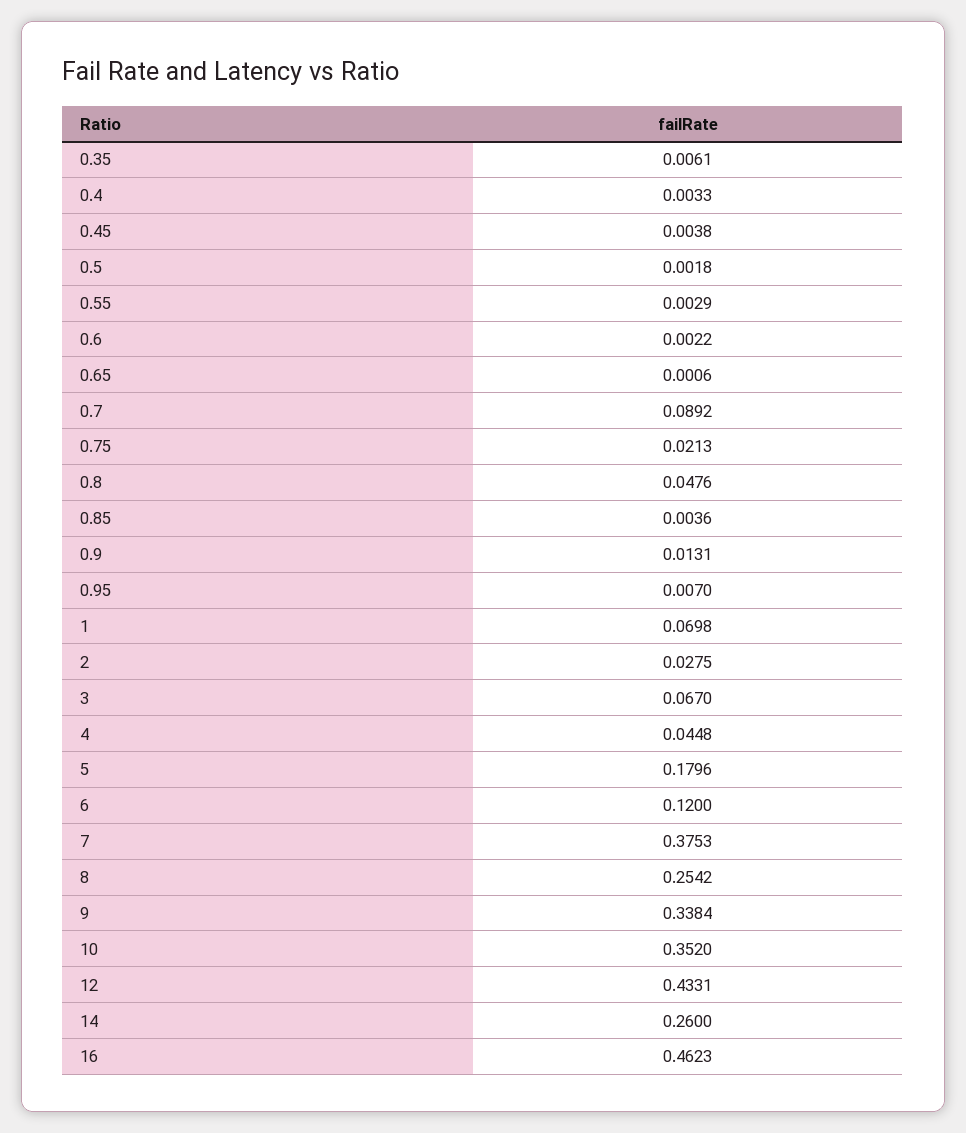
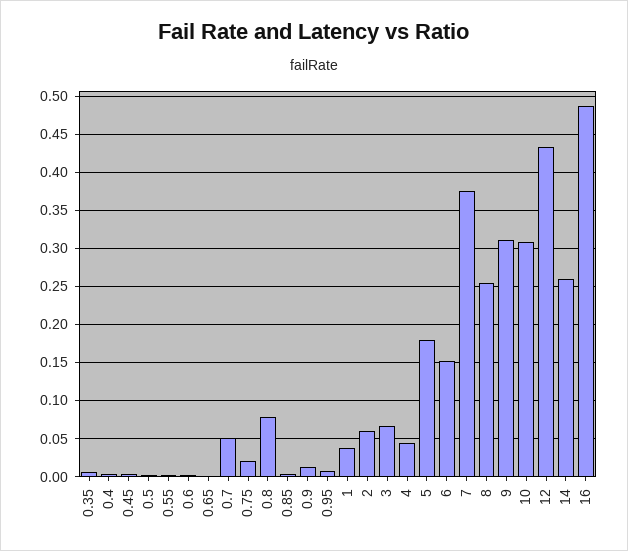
0.7: 0.0892 -> 0.05
0.8: 0.0476 -> 0.08
1: 0.0698 -> 0.04
2: 0.0275 -> 0.06
6: 0.12 -> 0.15
9: 0.3384 -> 0.31
10: 0.352 -> 0.31
16: 0.4623 -> 0.49

